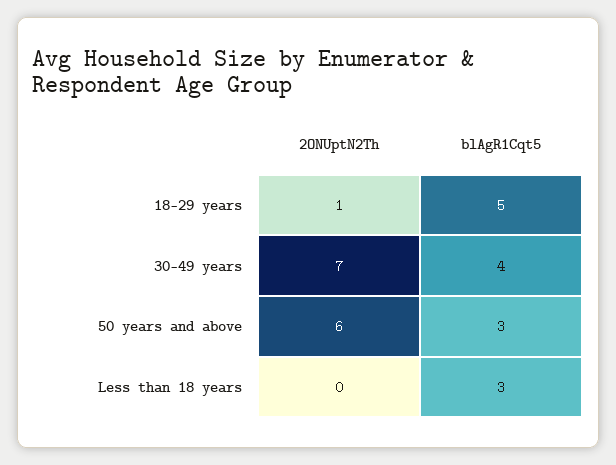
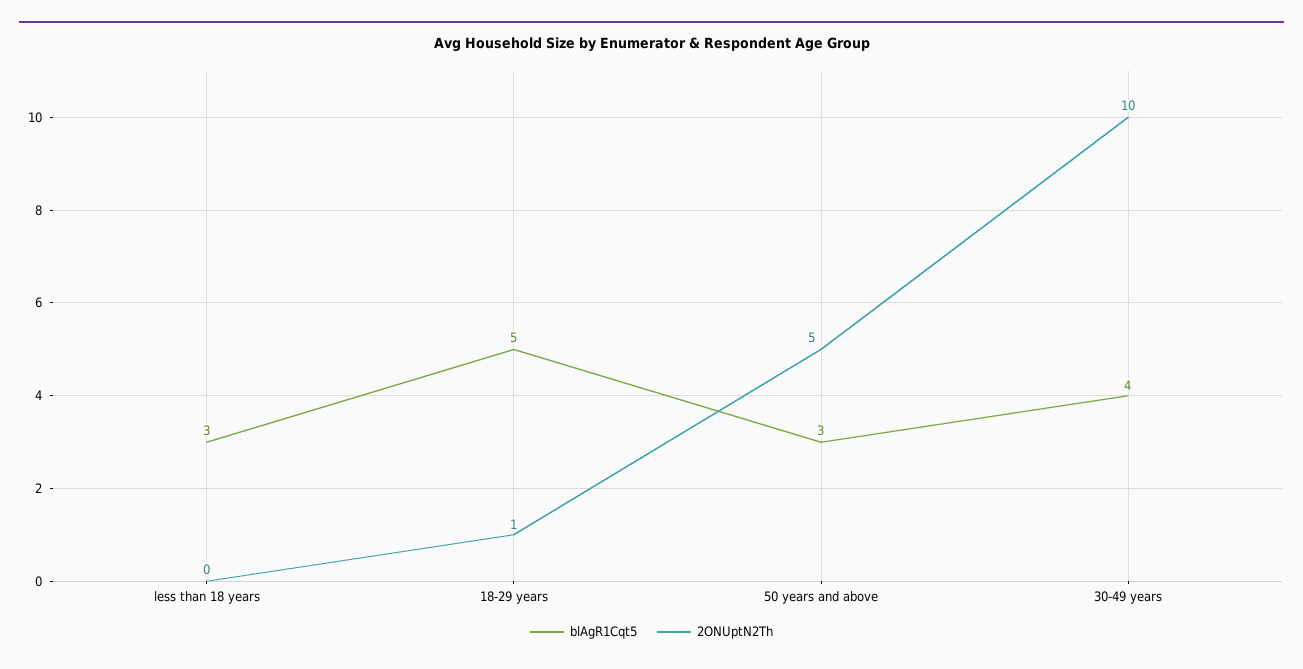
2ONUptN2Th, 30-49 years: 7 -> 10
2ONUptN2Th, 50 years and above: 6 -> 5

